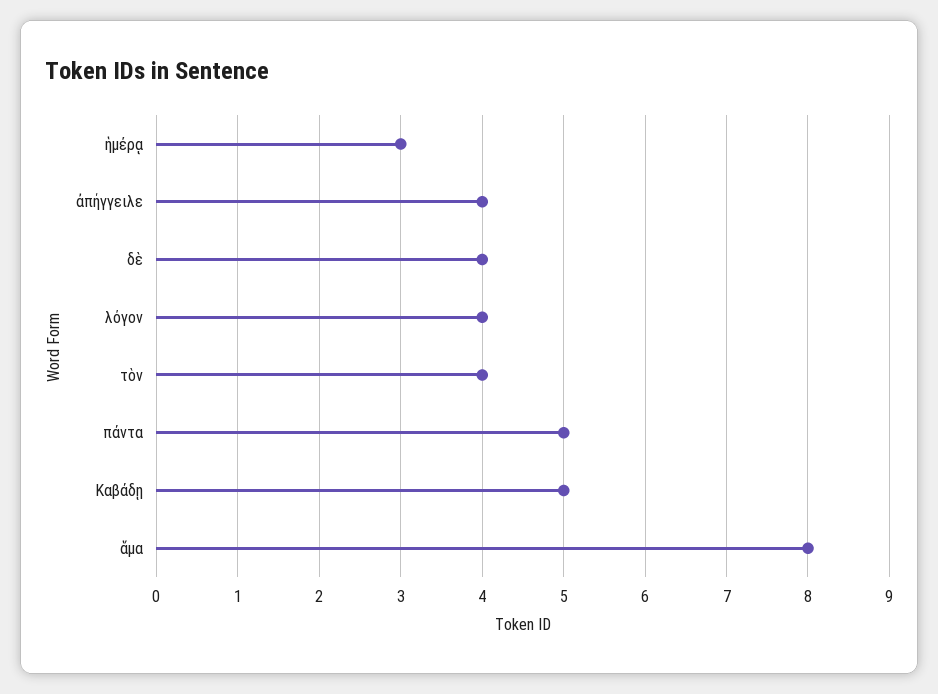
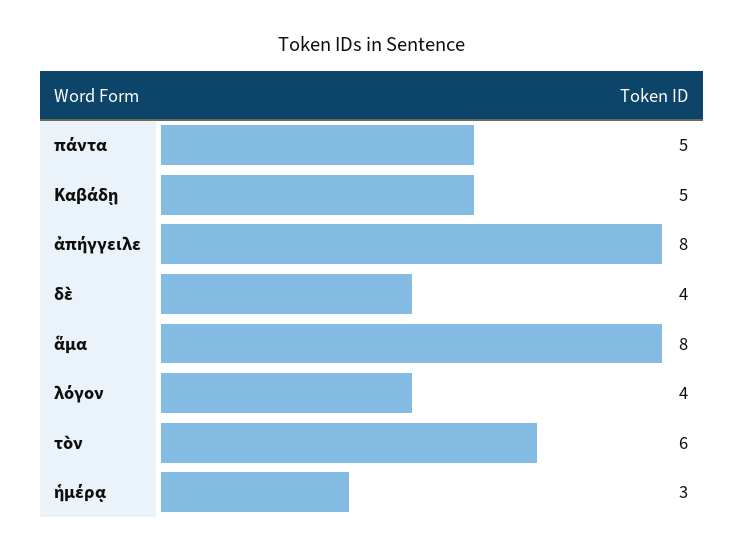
ἀπήγγειλε: 4 -> 8
τὸν: 4 -> 6

